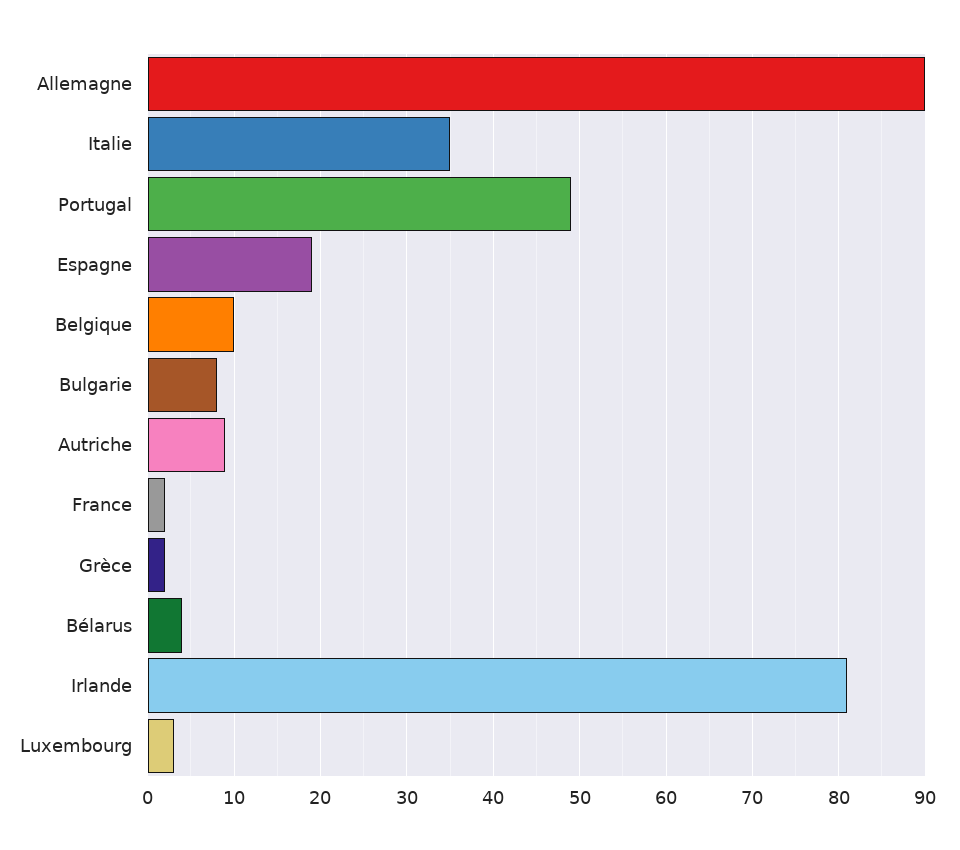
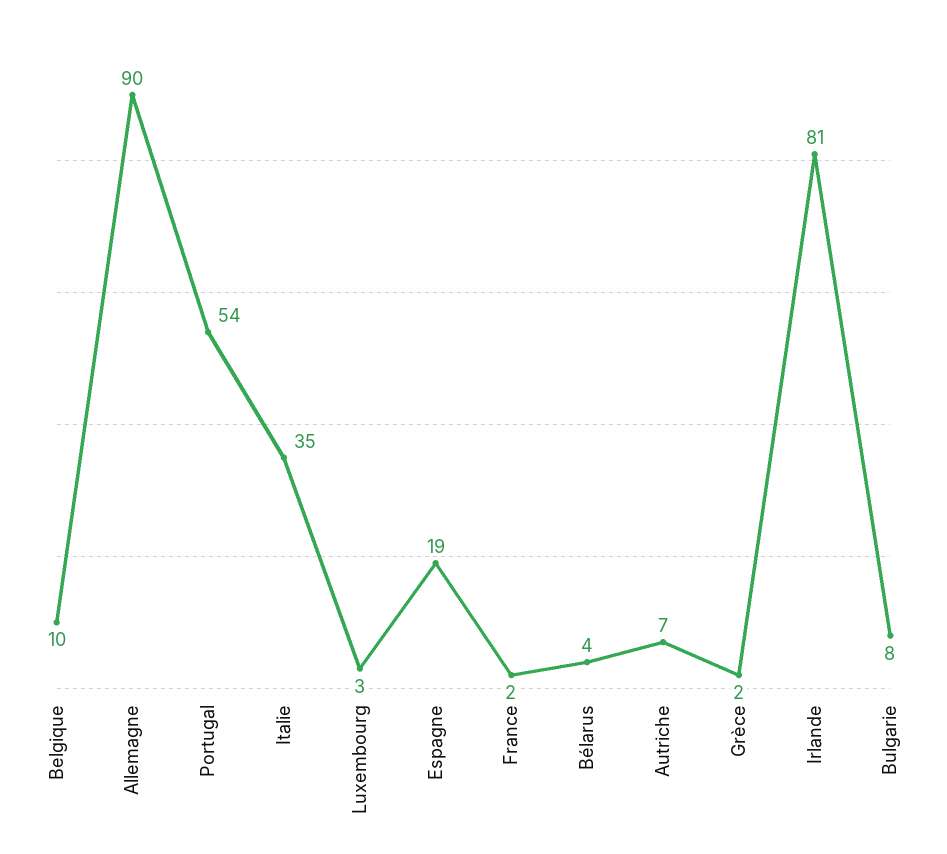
Portugal: 49 -> 54
Autriche: 9 -> 7

